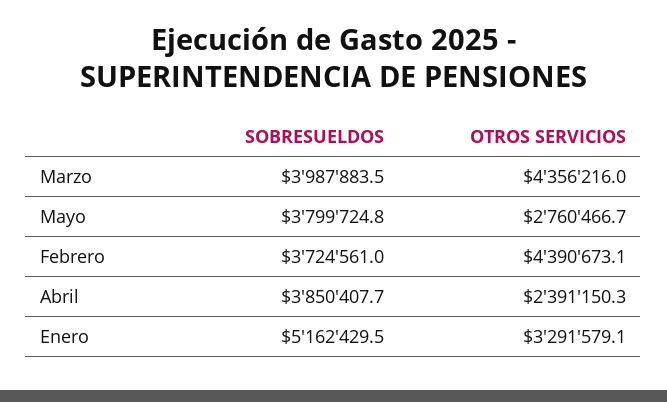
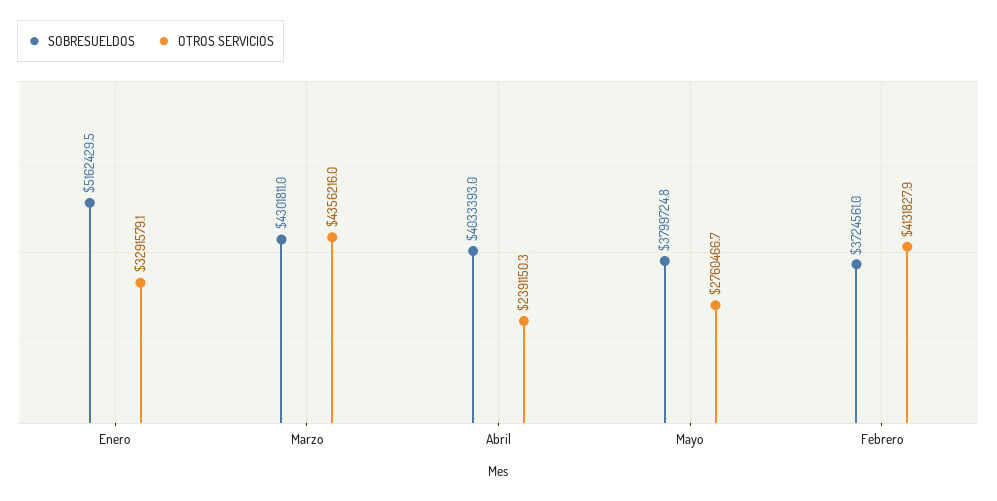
SOBRESUELDOS, Marzo: 3987883.5 -> 4301811
OTROS SERVICIOS, Febrero: 4390673.1 -> 4131827.9
SOBRESUELDOS, Abril: 3850407.7 -> 4033393

